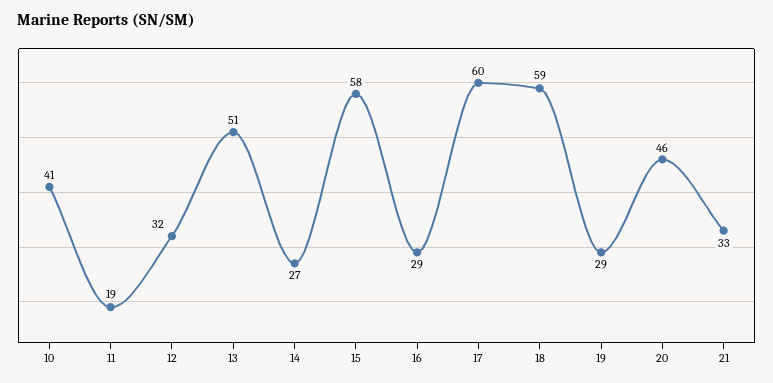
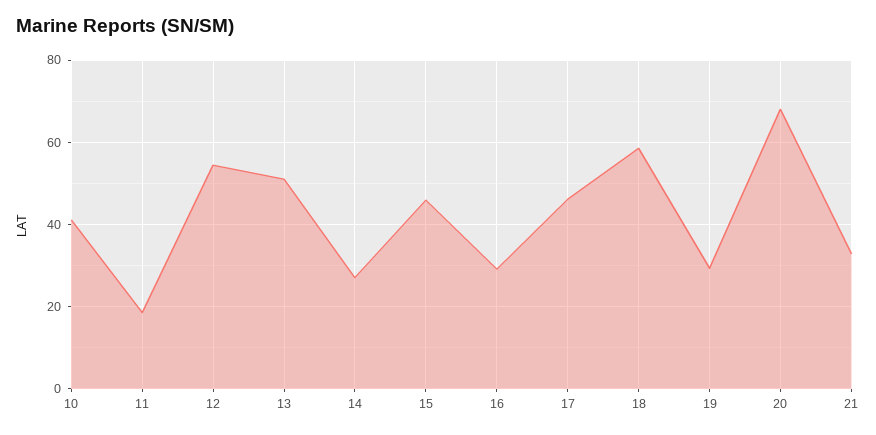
12: 32 -> 54
15: 58 -> 46
17: 60 -> 46
20: 46 -> 68

